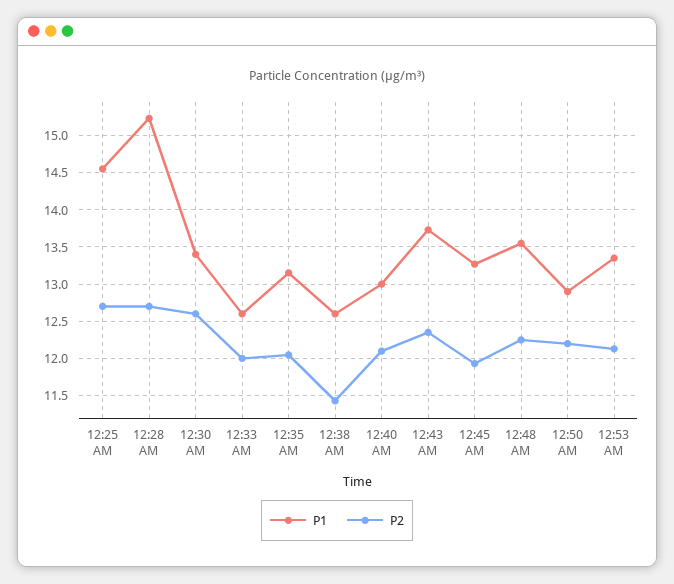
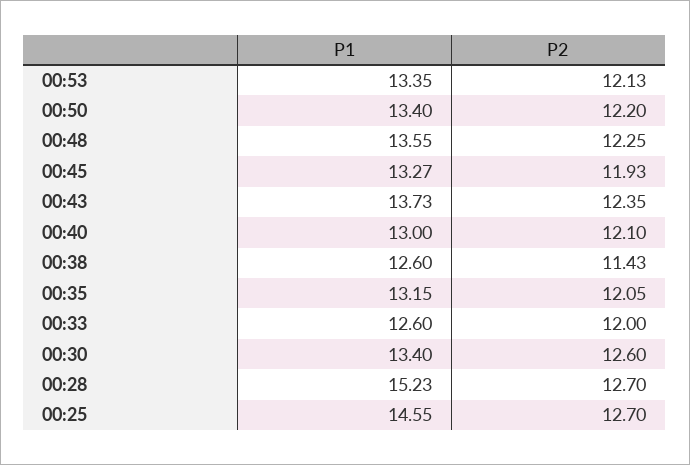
P1, 12:50 AM: 12.9 -> 13.4

